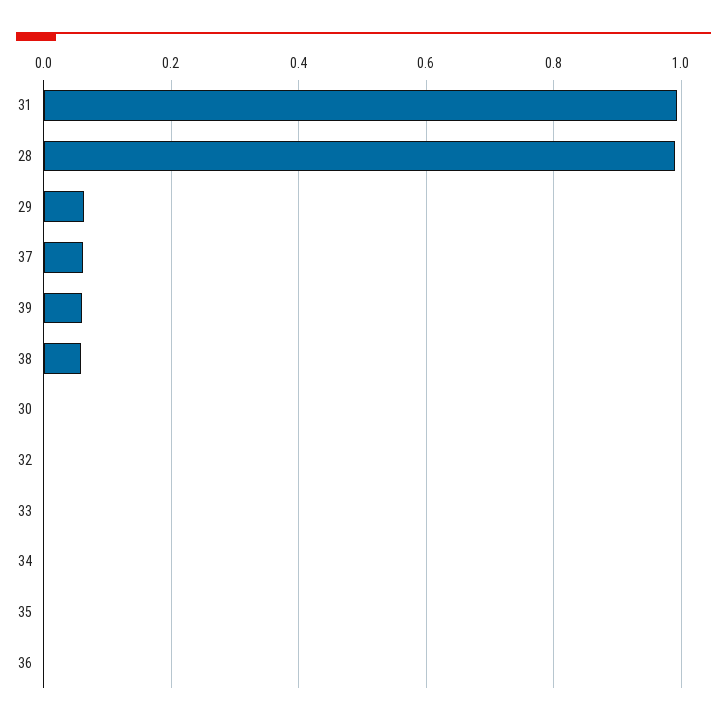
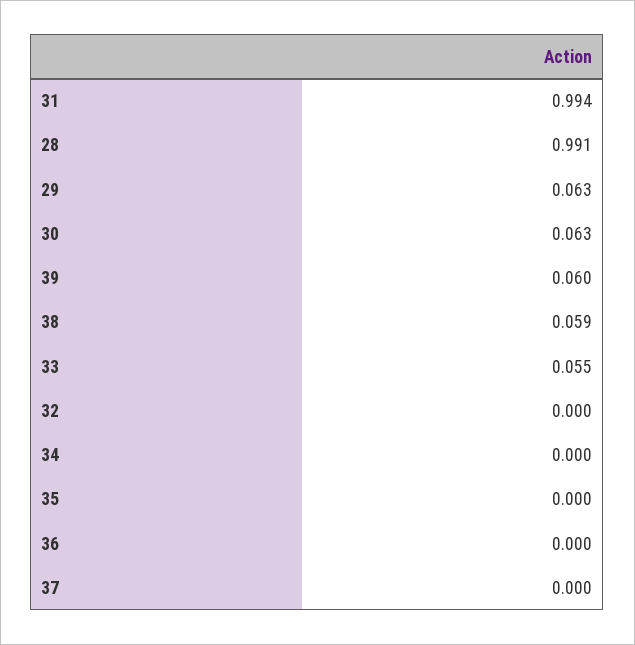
37: 0.06 -> 0
30: 0 -> 0.063
33: 0 -> 0.055

